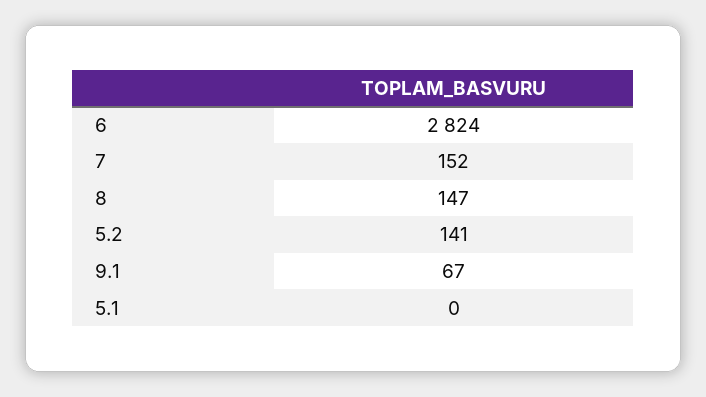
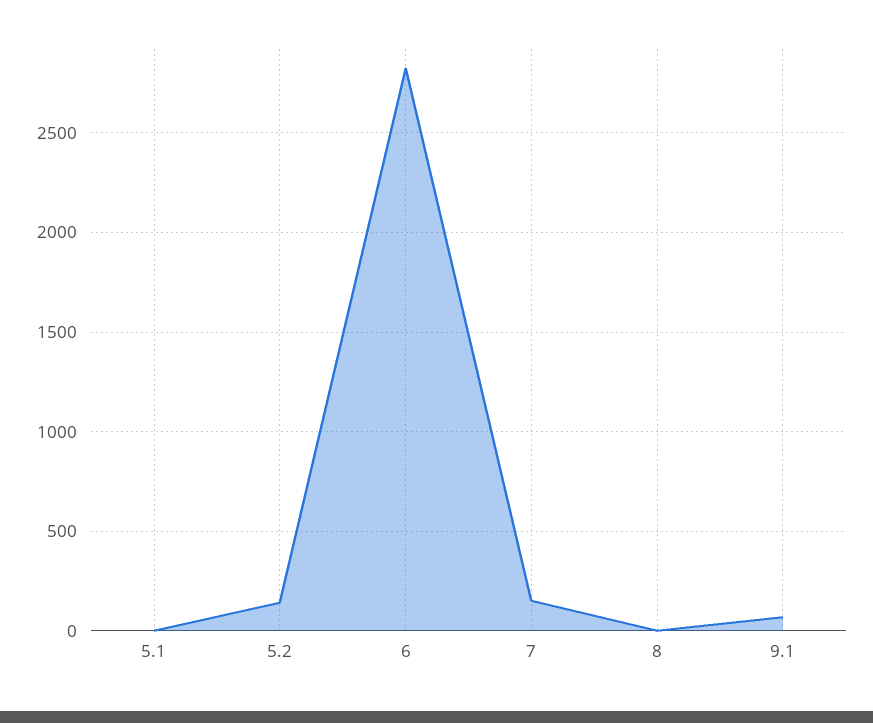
8: 147 -> 0

